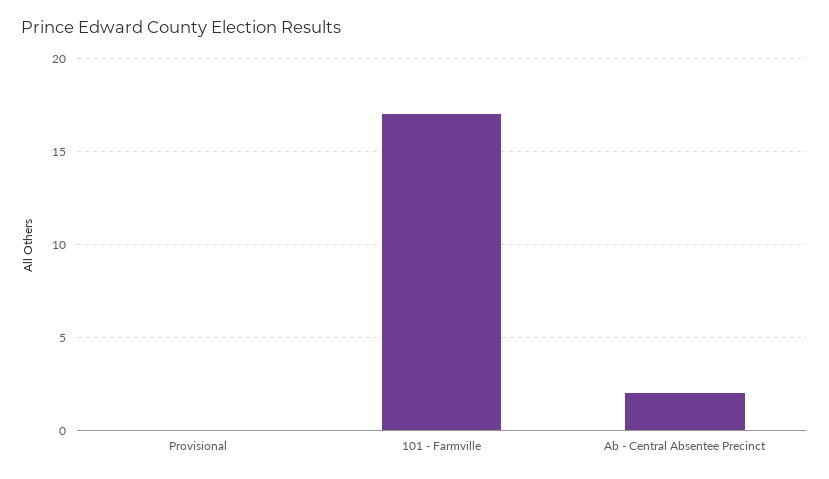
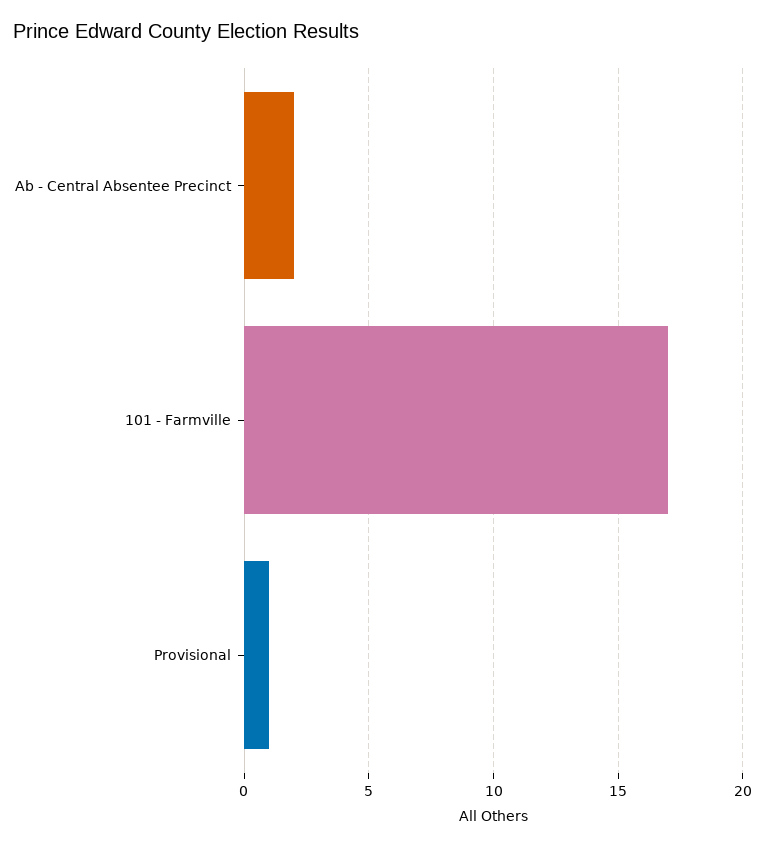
Provisional: 0 -> 1

